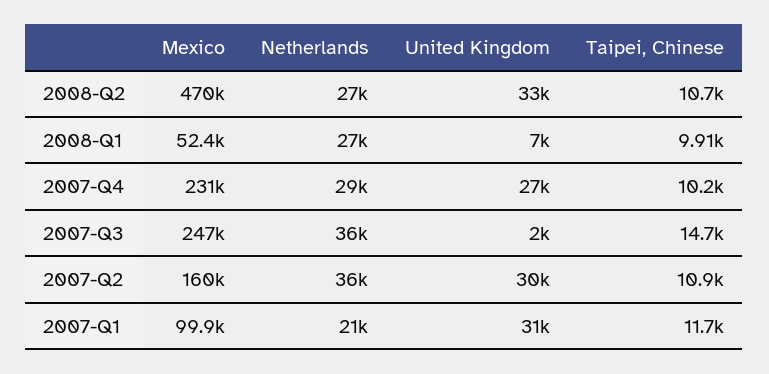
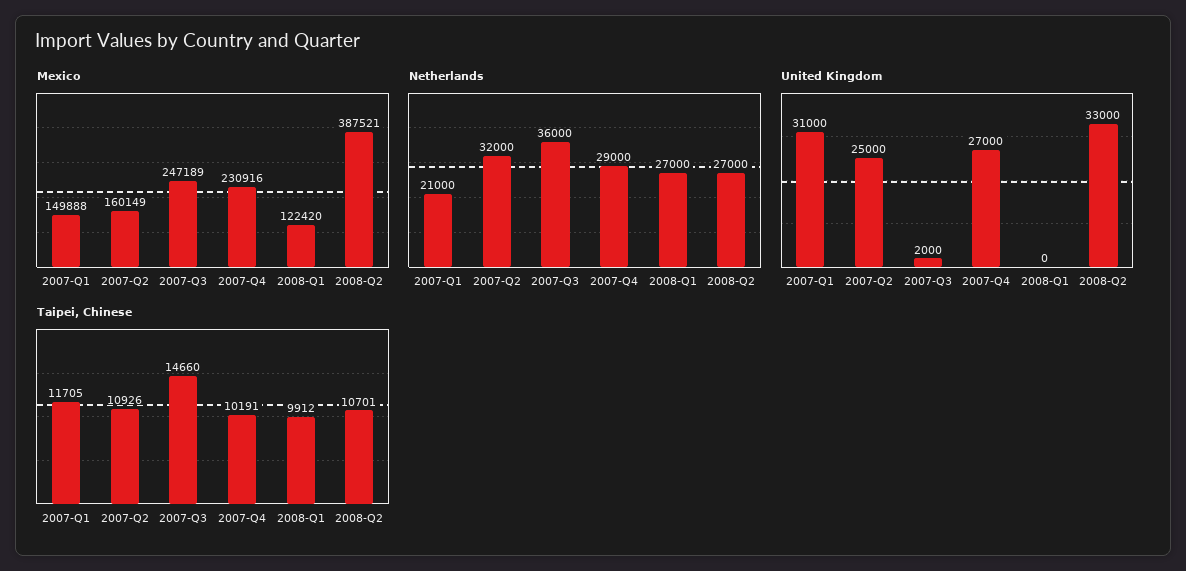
Mexico, 2008-Q2: 470000 -> 387521
Mexico, 2008-Q1: 52400 -> 122420
United Kingdom, 2008-Q1: 7000 -> 0
Netherlands, 2007-Q2: 36000 -> 32000
United Kingdom, 2007-Q2: 30000 -> 25000
Mexico, 2007-Q1: 99900 -> 149888

